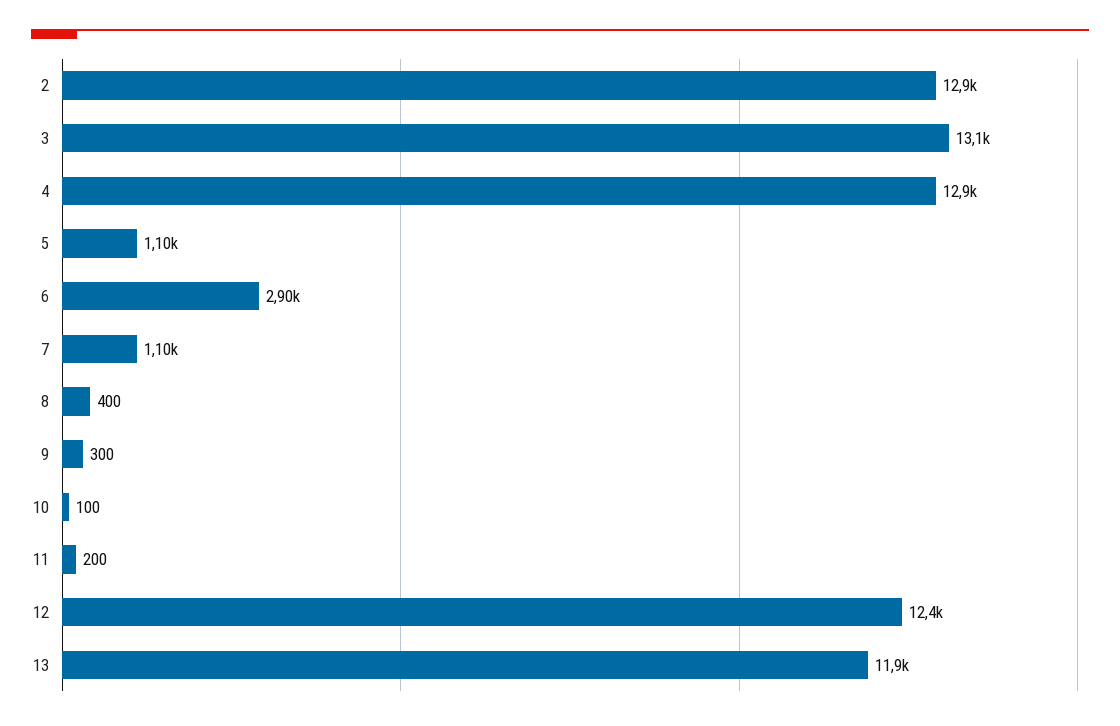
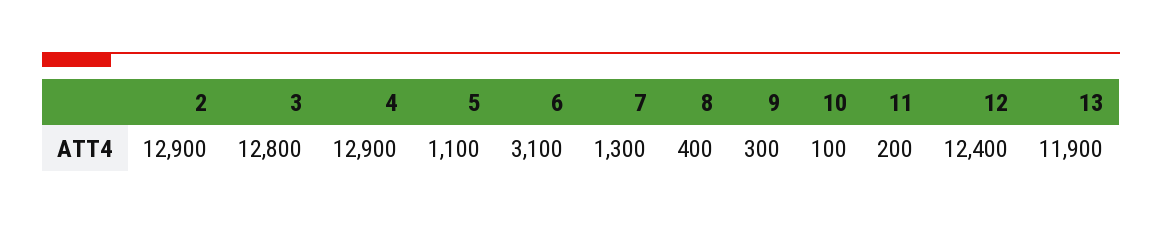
3: 13100 -> 12800
6: 2900 -> 3100
7: 1100 -> 1300

